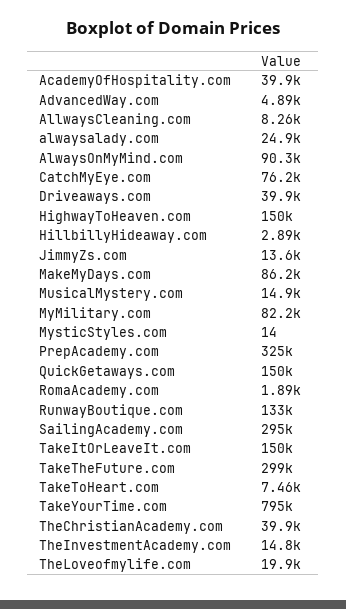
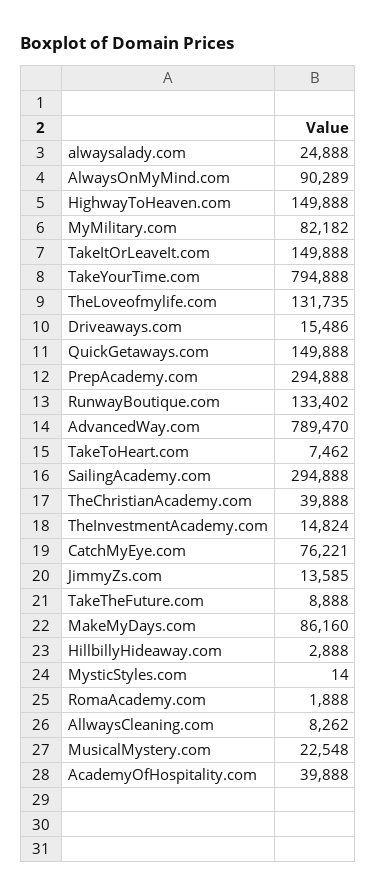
AdvancedWay.com: 4890 -> 789470
Driveaways.com: 39900 -> 15486
MusicalMystery.com: 14900 -> 22548
PrepAcademy.com: 325000 -> 294888
TakeTheFuture.com: 299000 -> 8888
TheLoveofmylife.com: 19900 -> 131735

